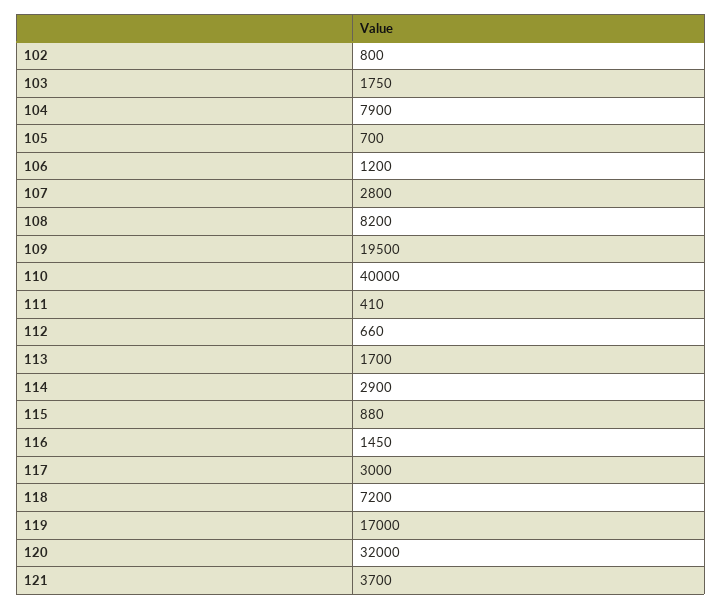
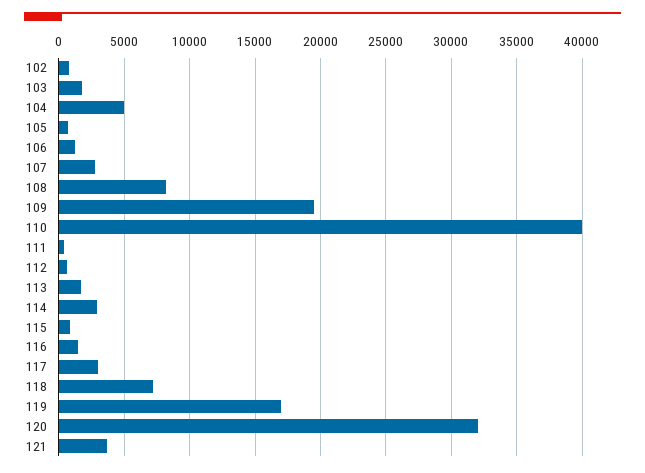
104: 7900 -> 5000

